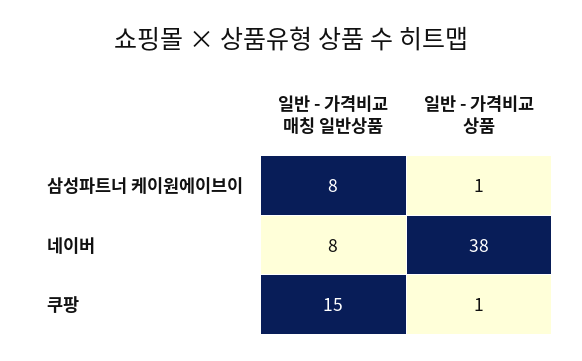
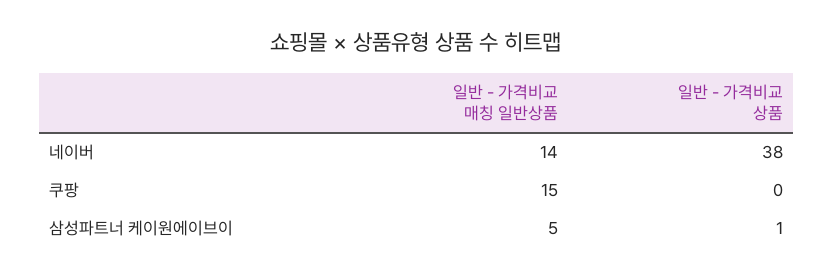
일반 - 가격비교 매칭 일반상품, 삼성파트너 케이원에이브이: 8 -> 5
일반 - 가격비교 매칭 일반상품, 네이버: 8 -> 14
일반 - 가격비교 상품, 쿠팡: 1 -> 0

